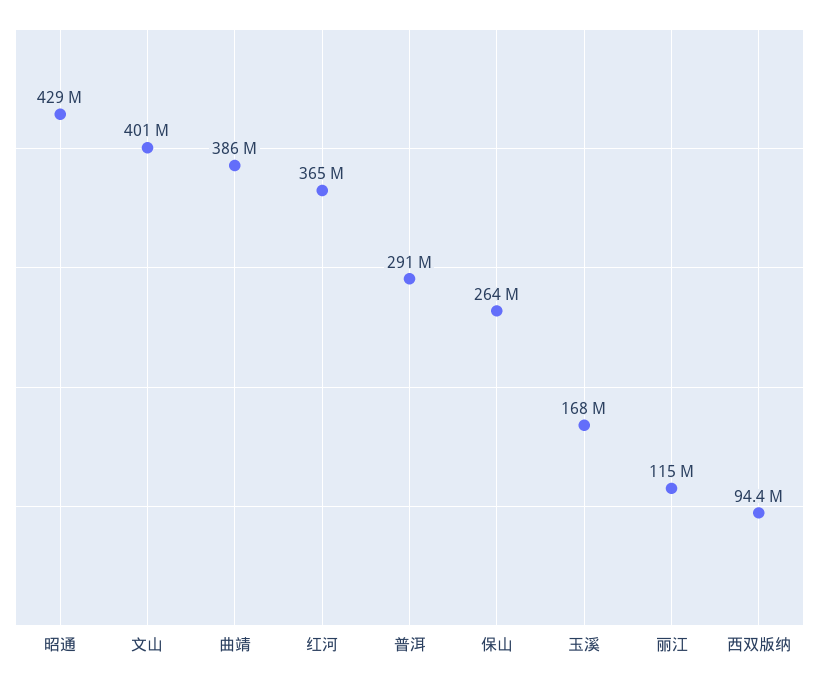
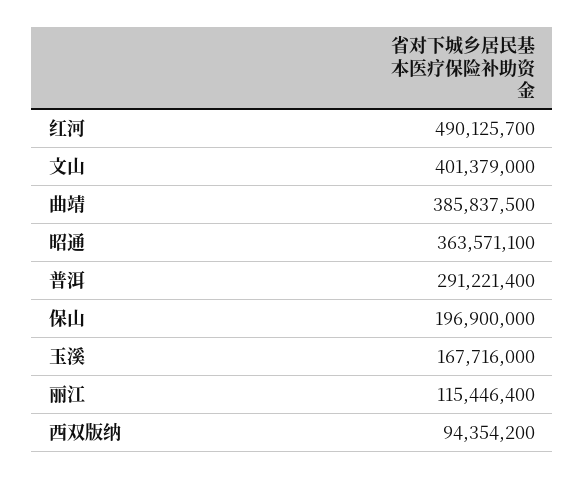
昭通: 429000000 -> 363571100
红河: 365000000 -> 490125700
保山: 264000000 -> 196900000

